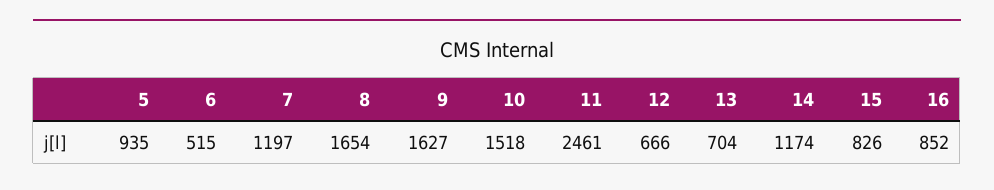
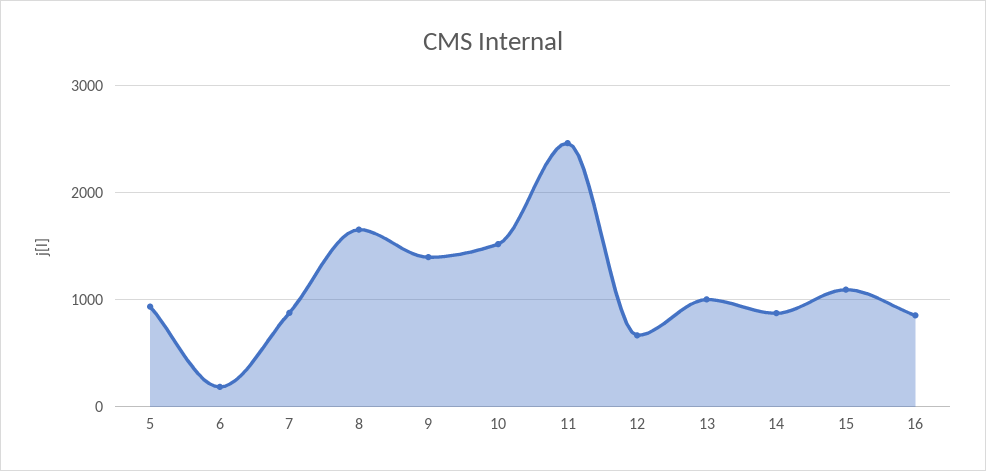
6: 515 -> 200
7: 1197 -> 900
9: 1627 -> 1400
13: 704 -> 1000
14: 1174 -> 900
15: 826 -> 1100

